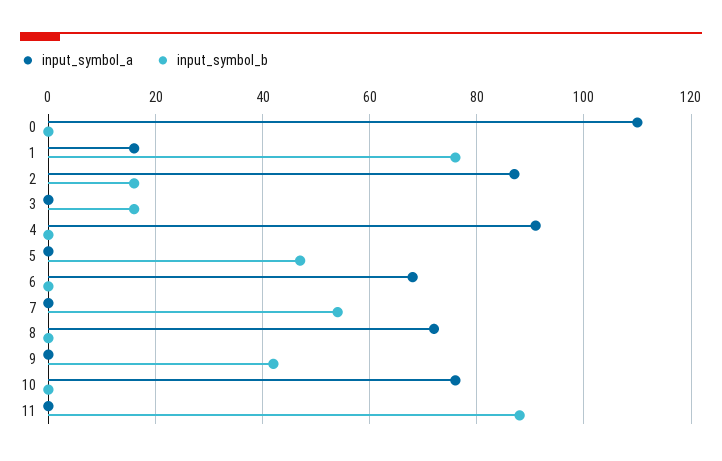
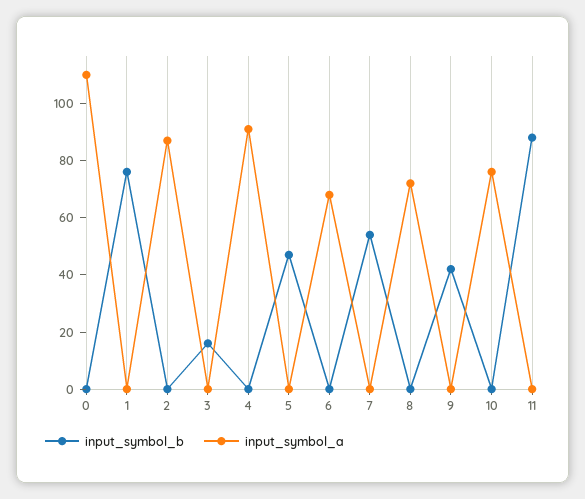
input_symbol_a, 1: 15 -> 0
input_symbol_b, 2: 15 -> 0

